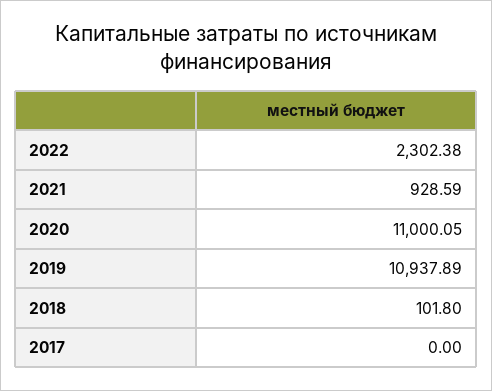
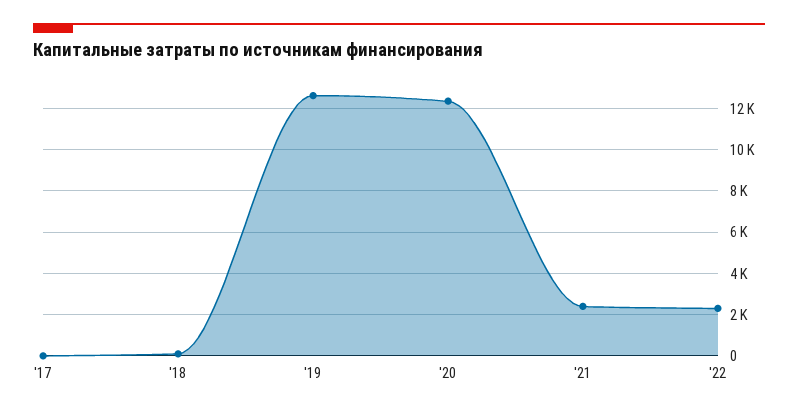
2021: 928.59 -> 2500
2020: 11000.05 -> 12500
2019: 10937.89 -> 12500

